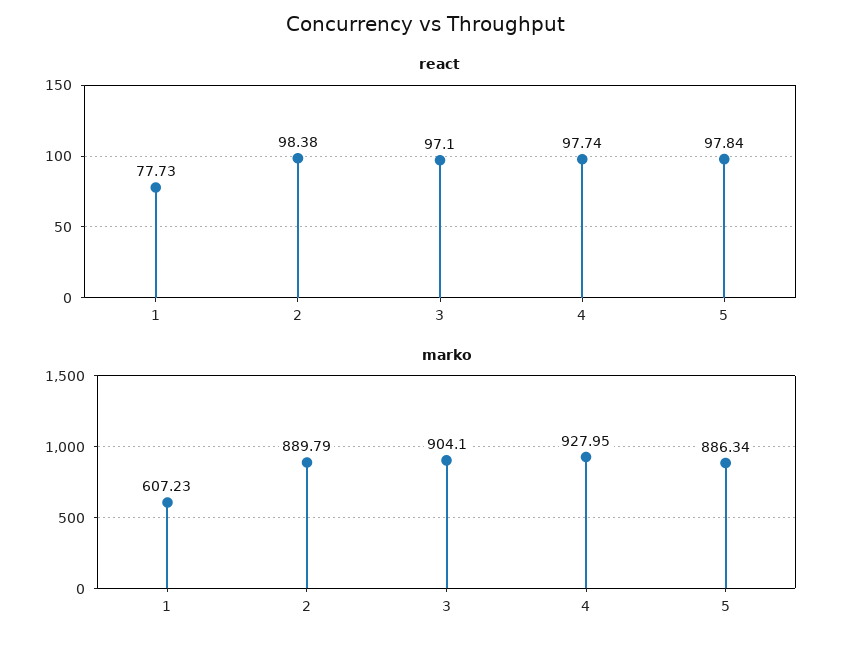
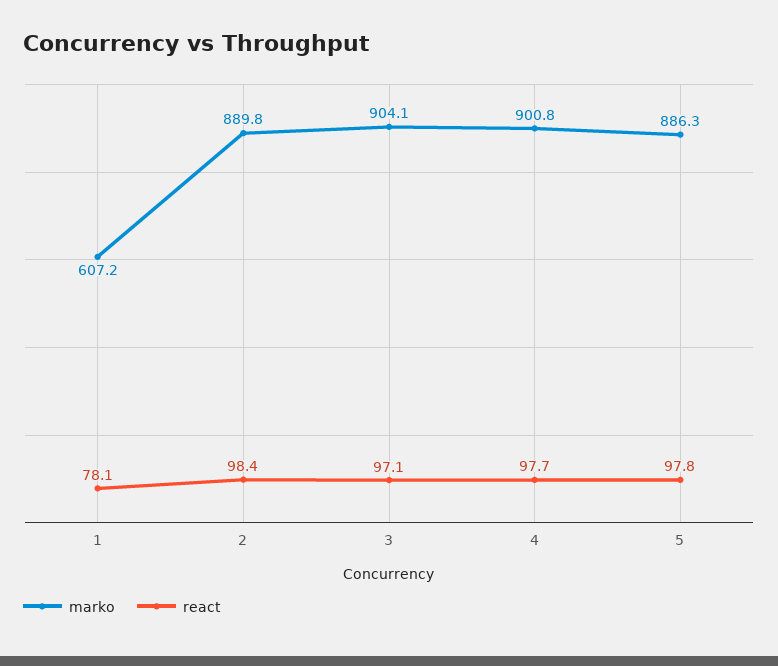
react, 1: 77.73 -> 78.1
marko, 4: 927.95 -> 900.8

